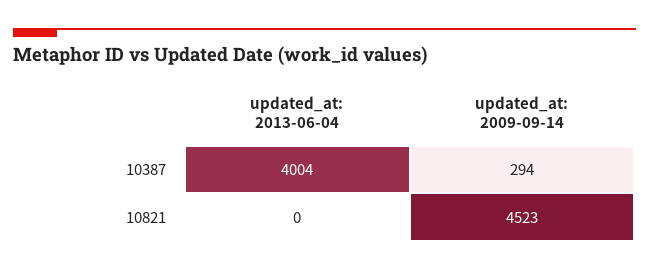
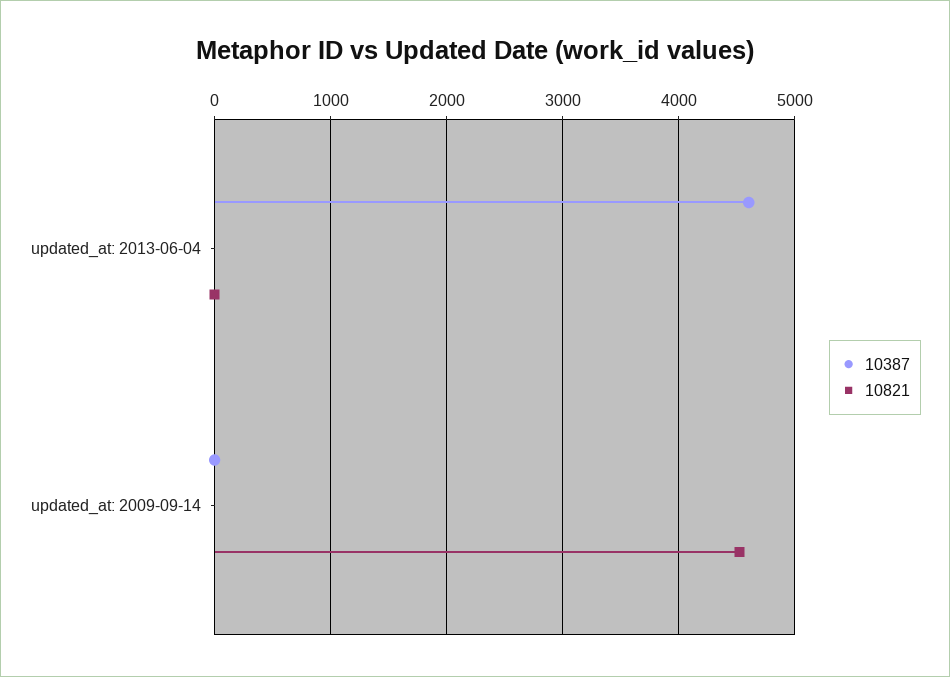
10387, updated_at: 2013-06-04: 4004 -> 4600
10387, updated_at: 2009-09-14: 294 -> 0

